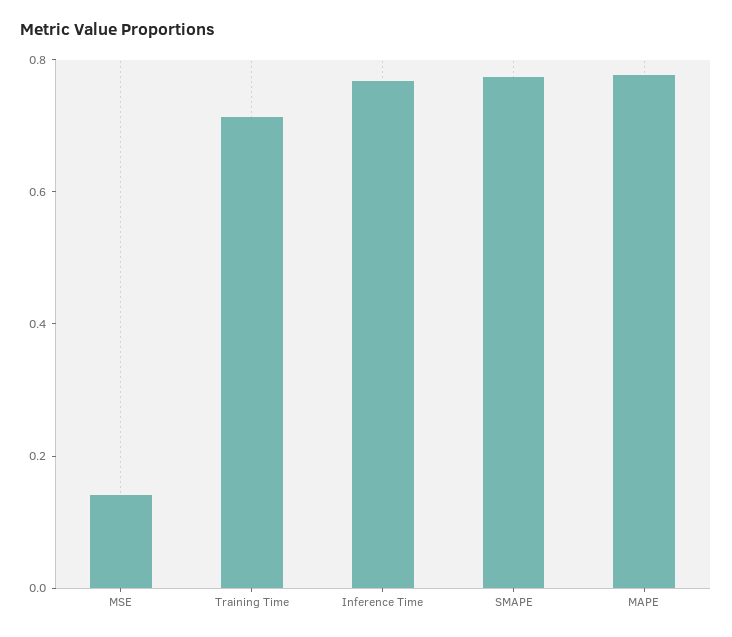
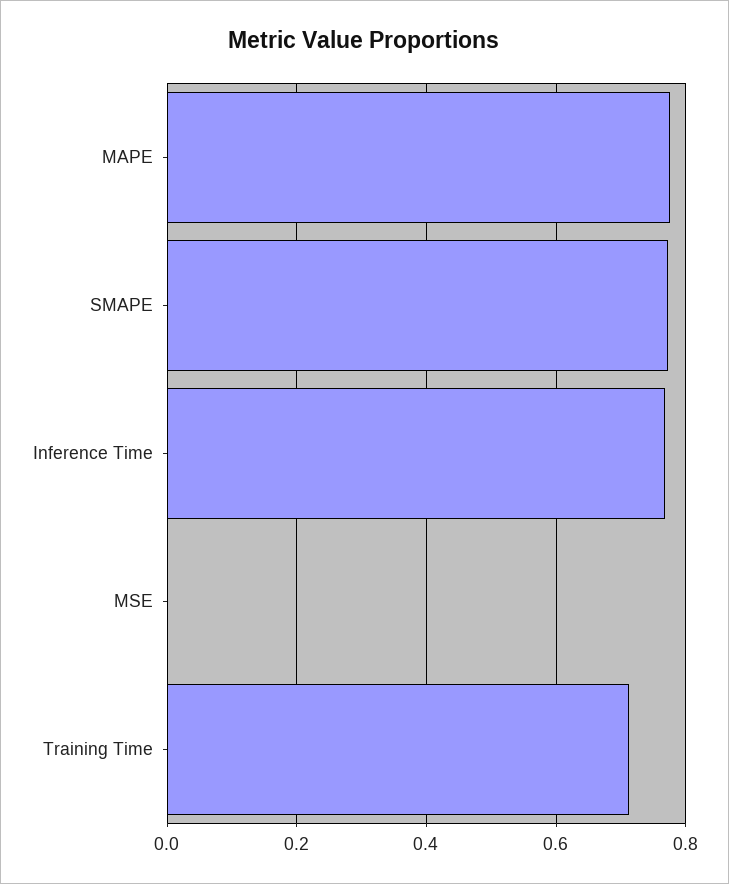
MSE: 0.15 -> 0

